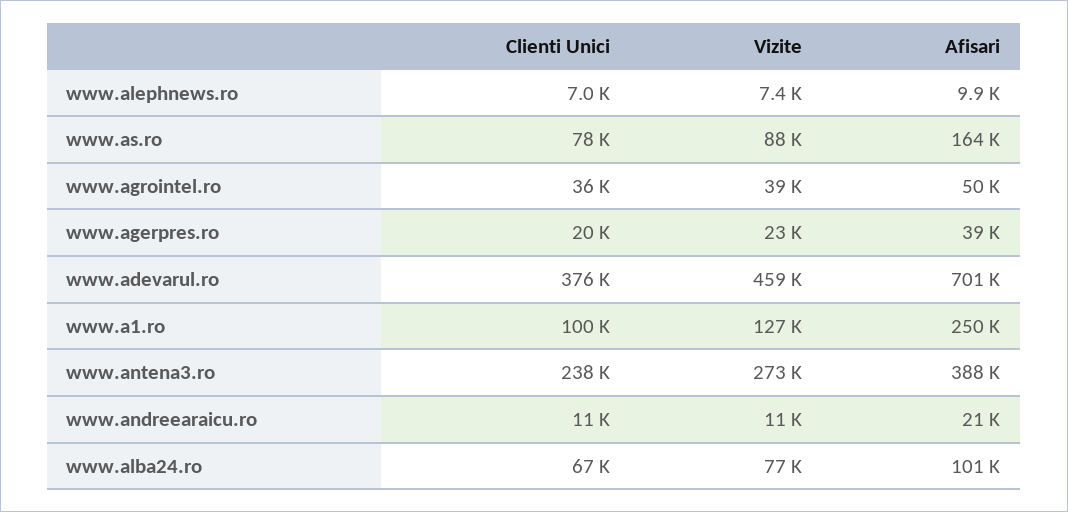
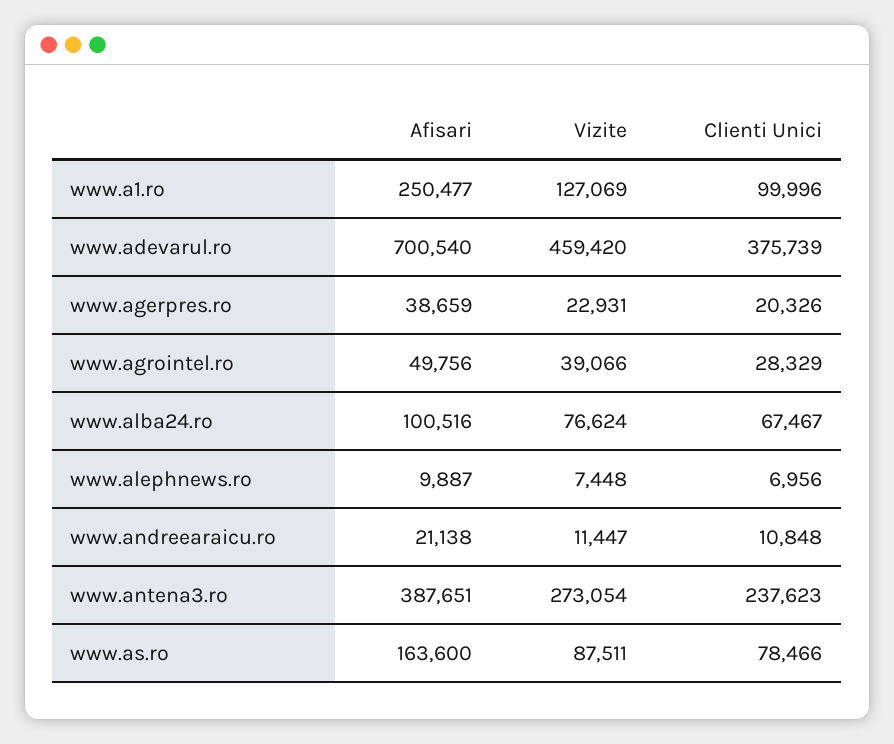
Clienti Unici, www.agrointel.ro: 36000 -> 28329

